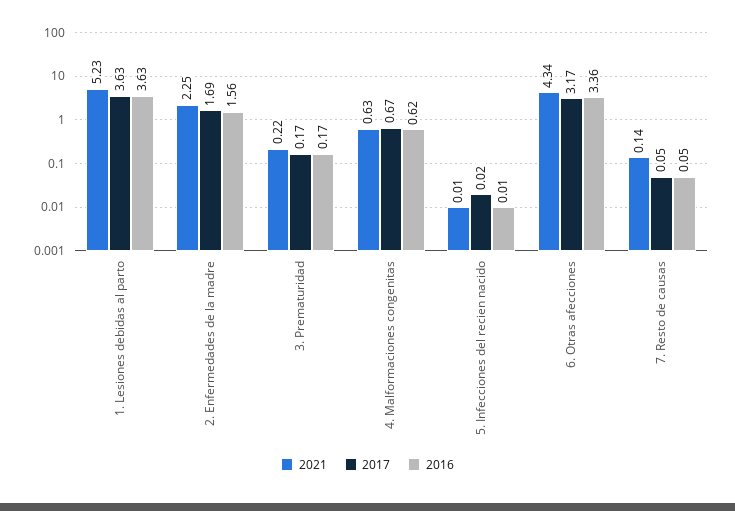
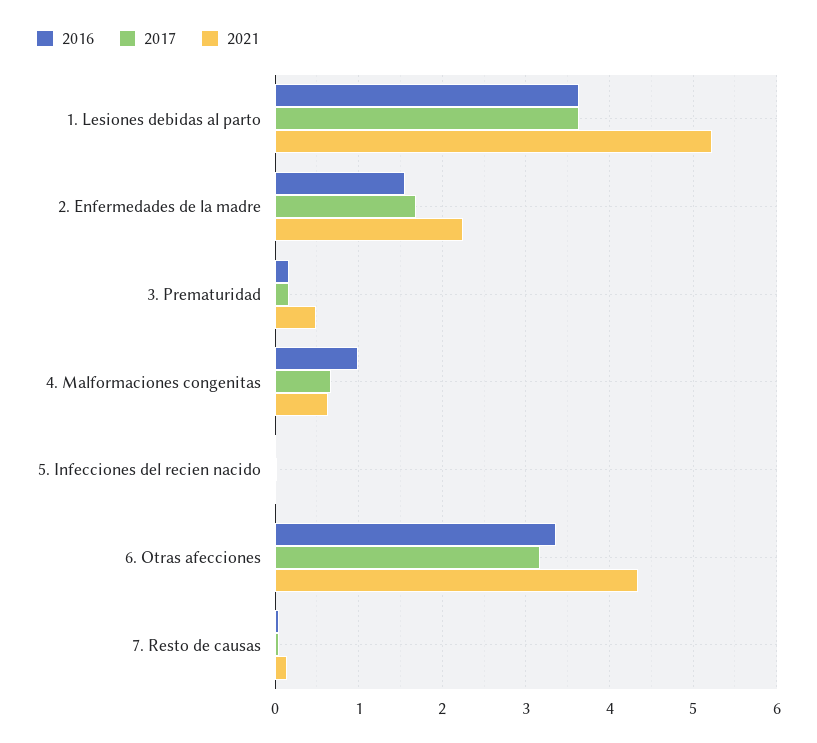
2021, 3. Prematuridad: 0.22 -> 0.5
2016, 4. Malformaciones congenitas: 0.62 -> 1

